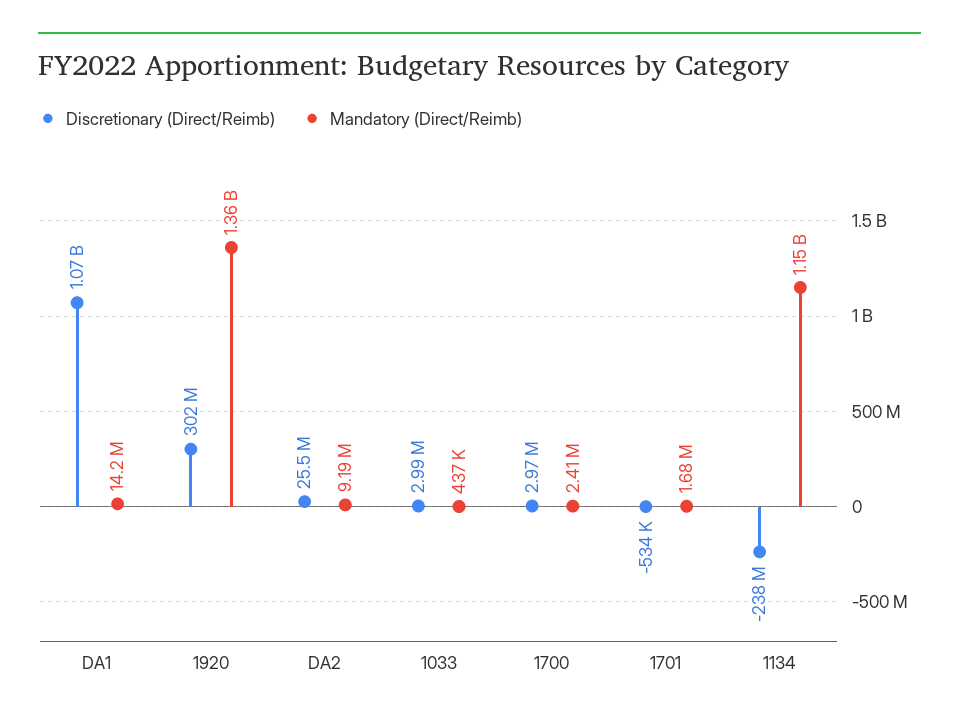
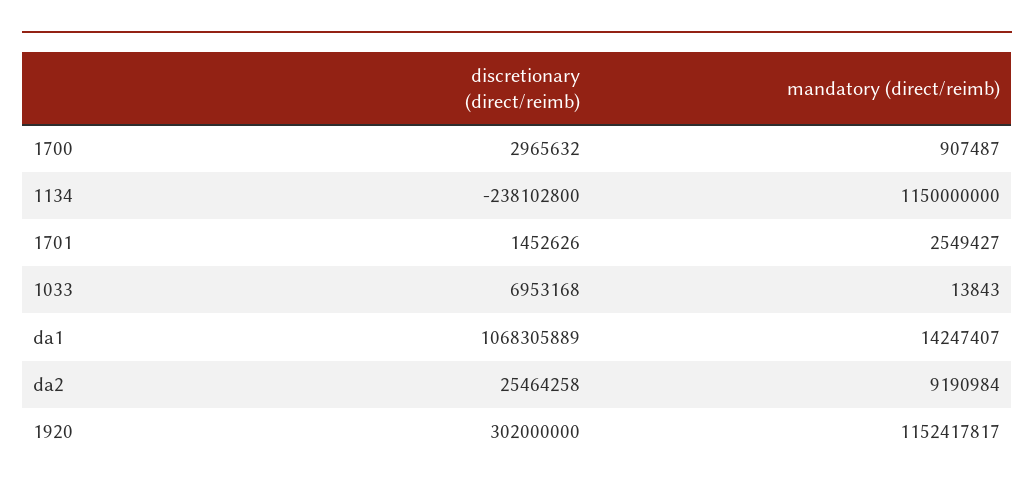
Mandatory (Direct/Reimb), 1920: 1360000000 -> 1152417817
Discretionary (Direct/Reimb), 1033: 2990000 -> 6953168
Mandatory (Direct/Reimb), 1033: 437000 -> 13843
Mandatory (Direct/Reimb), 1700: 2410000 -> 907487
Discretionary (Direct/Reimb), 1701: -534000 -> 1452626
Mandatory (Direct/Reimb), 1701: 1680000 -> 2549427

